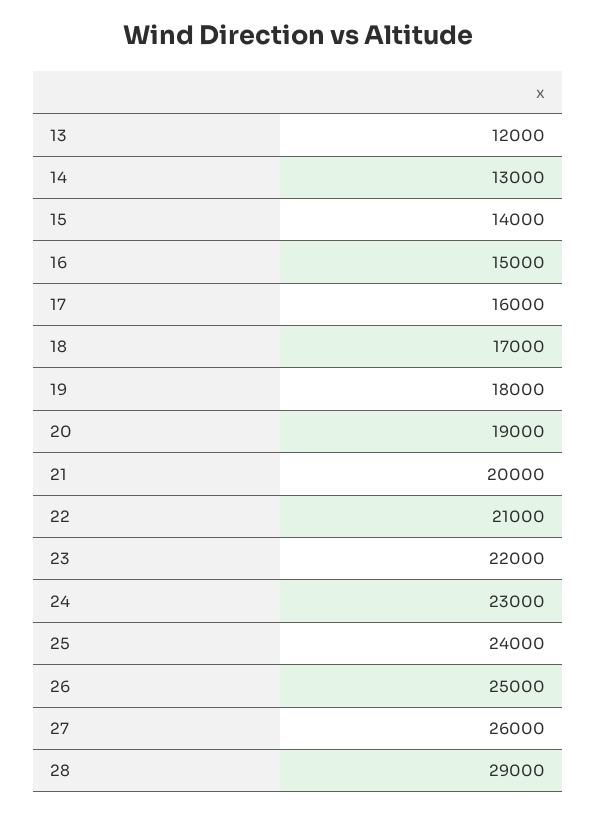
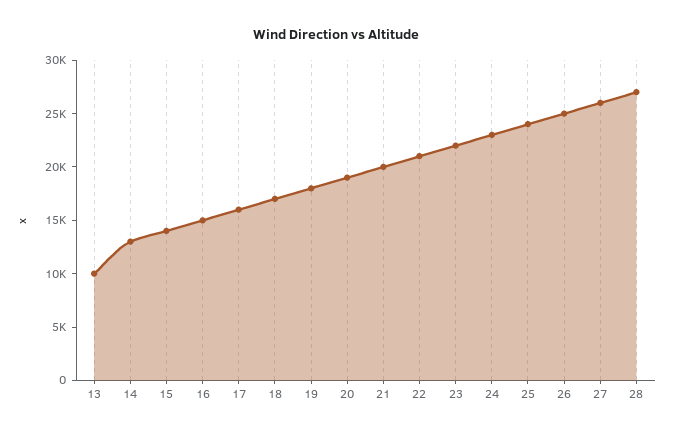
13: 12000 -> 10000
28: 29000 -> 27000

